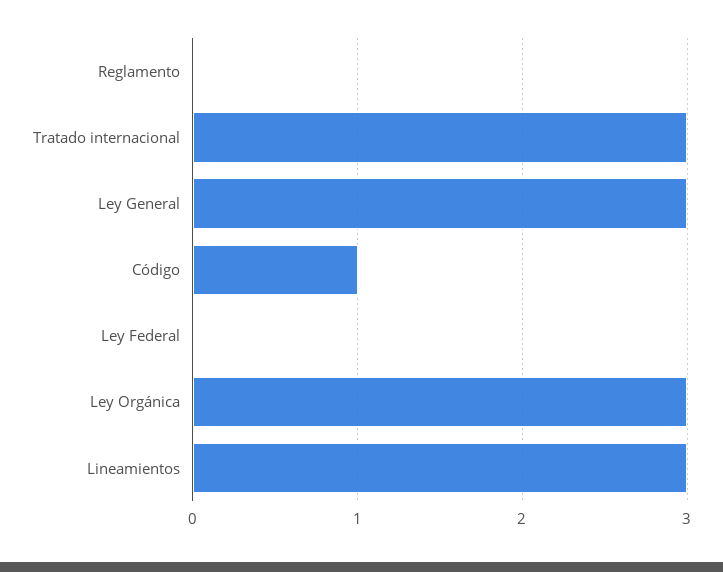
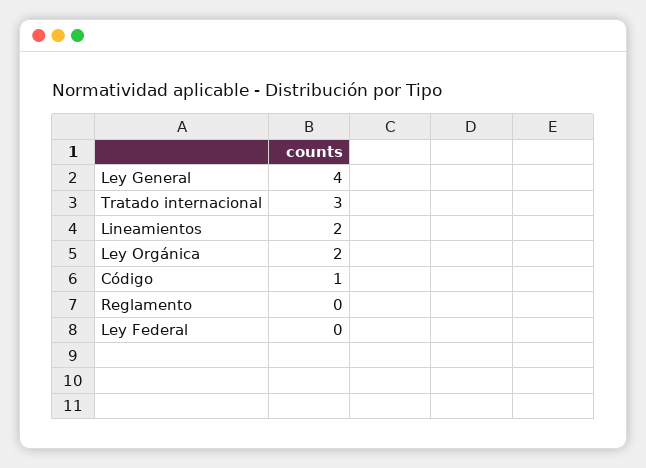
Ley General: 3 -> 4
Ley Orgánica: 3 -> 2
Lineamientos: 3 -> 2

